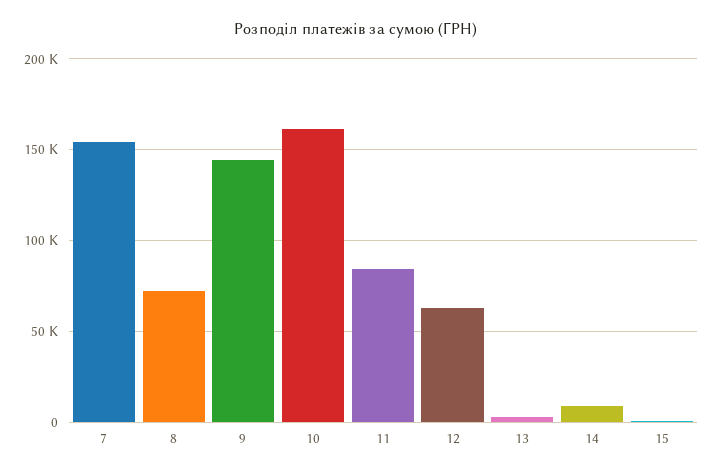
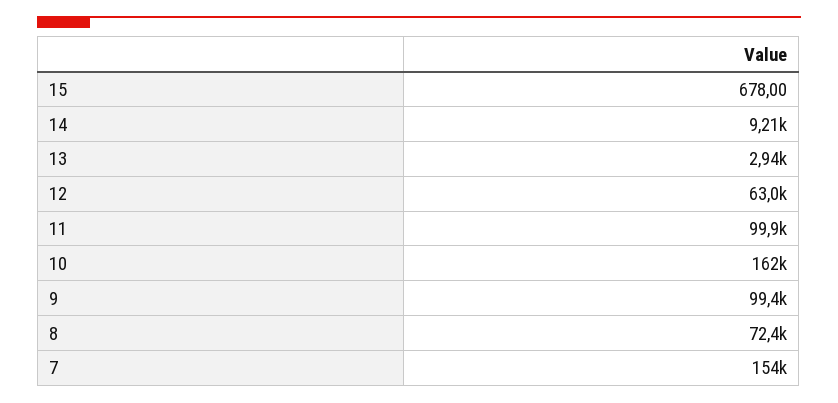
9: 145000 -> 99400
11: 85000 -> 99900

